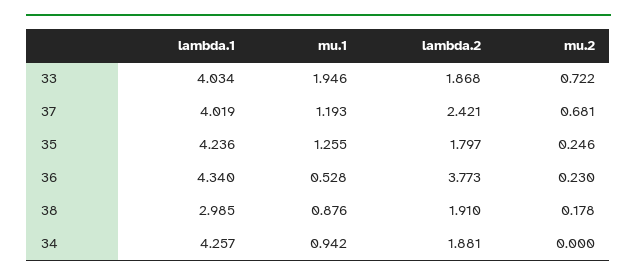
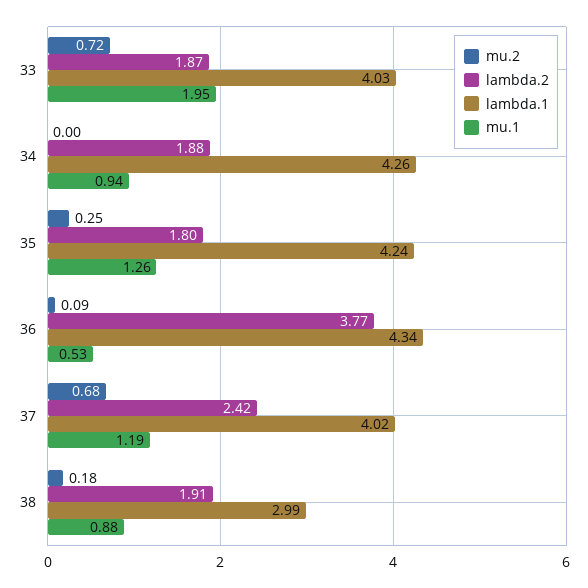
mu.2, 36: 0.23 -> 0.09

